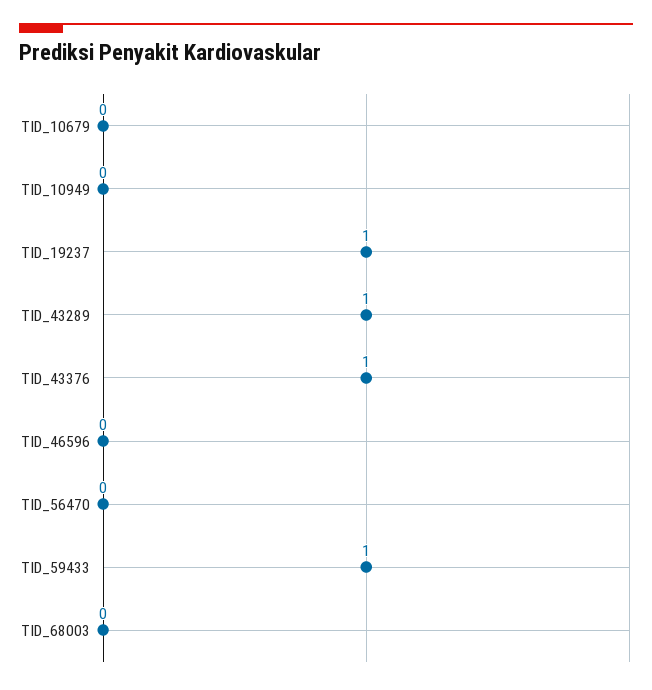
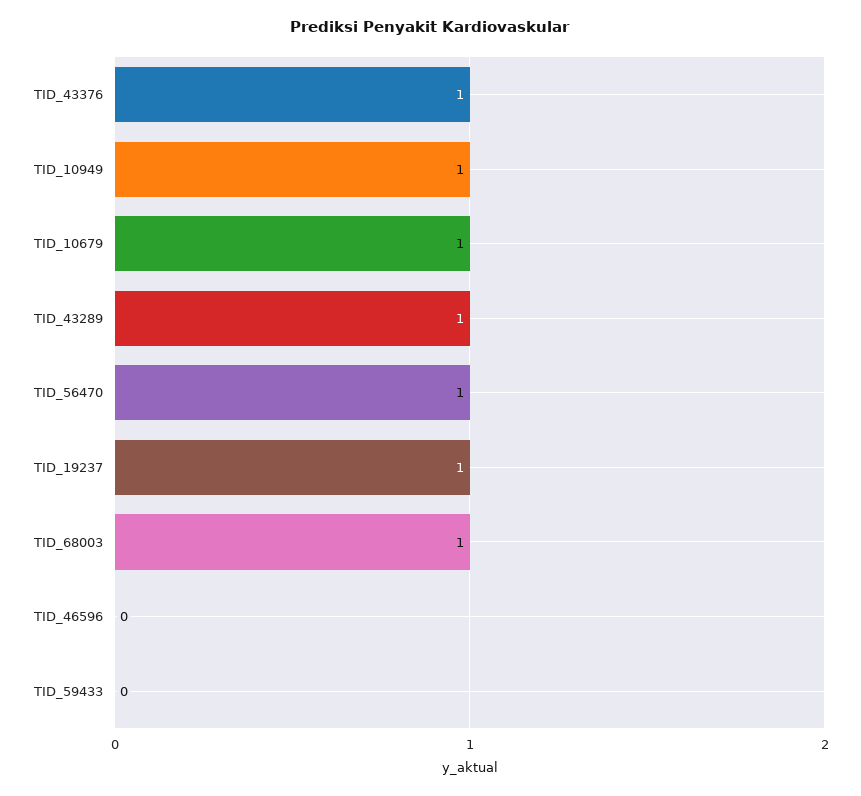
TID_10679: 0 -> 1
TID_10949: 0 -> 1
TID_56470: 0 -> 1
TID_59433: 1 -> 0
TID_68003: 0 -> 1

